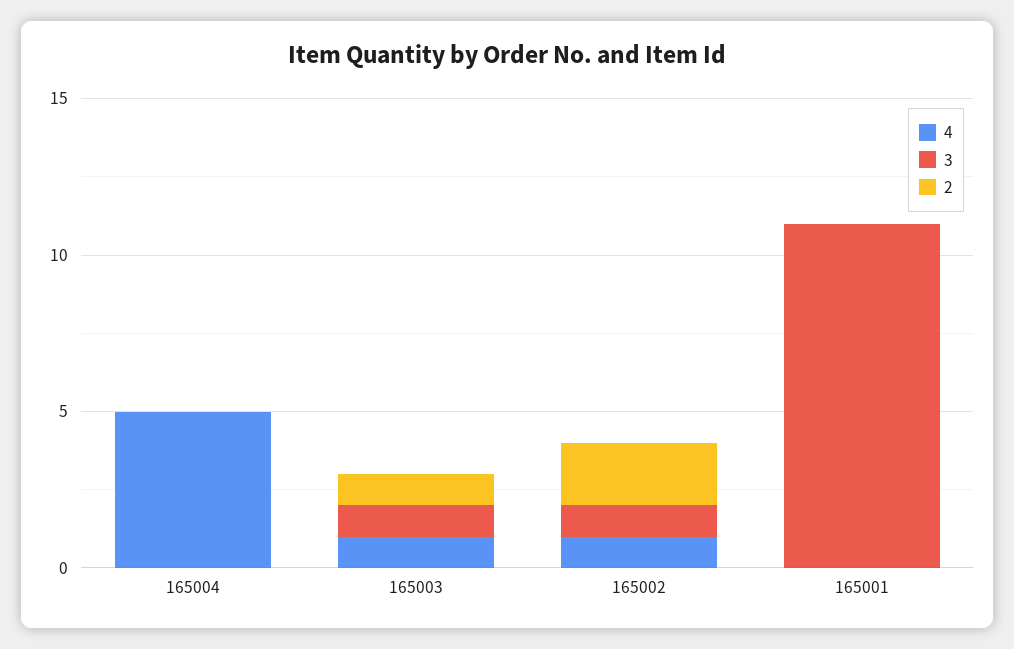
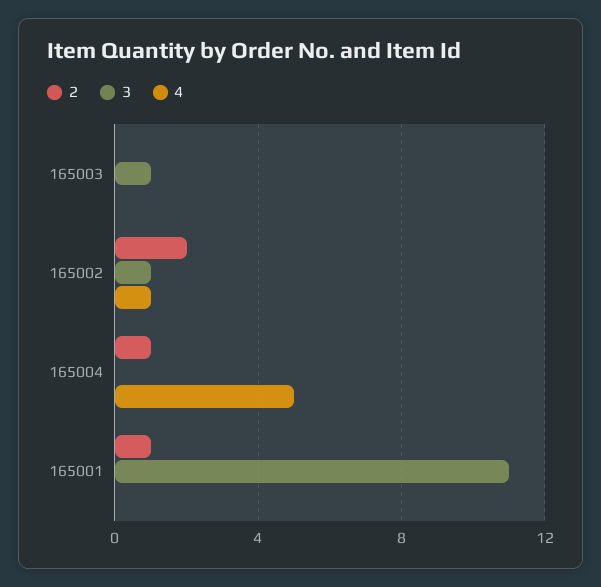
2, 165004: 0 -> 1
4, 165003: 1 -> 0
2, 165003: 1 -> 0
2, 165001: 0 -> 1

